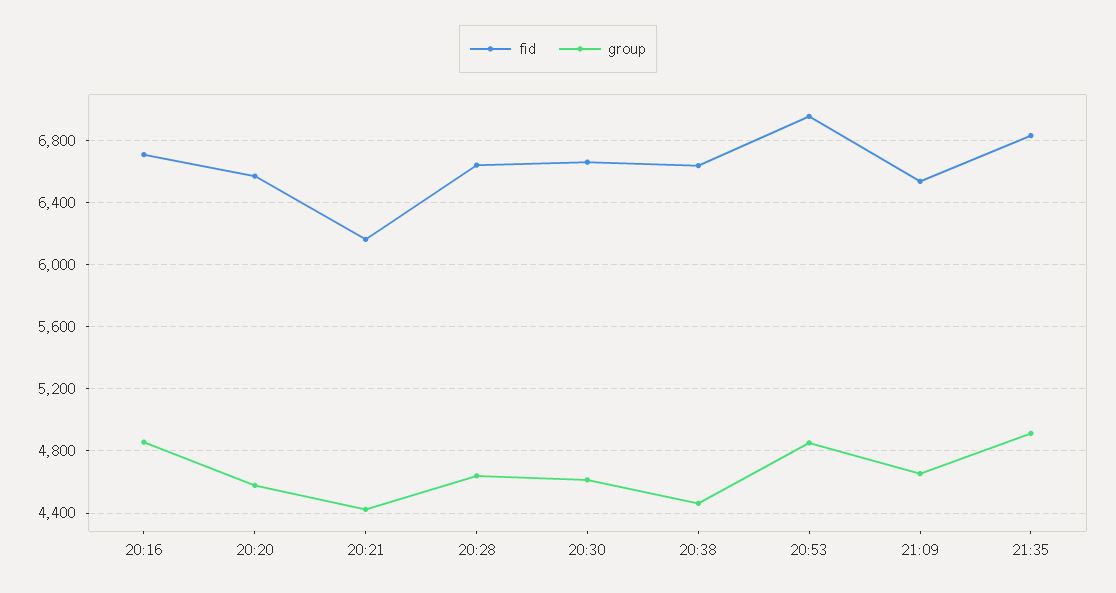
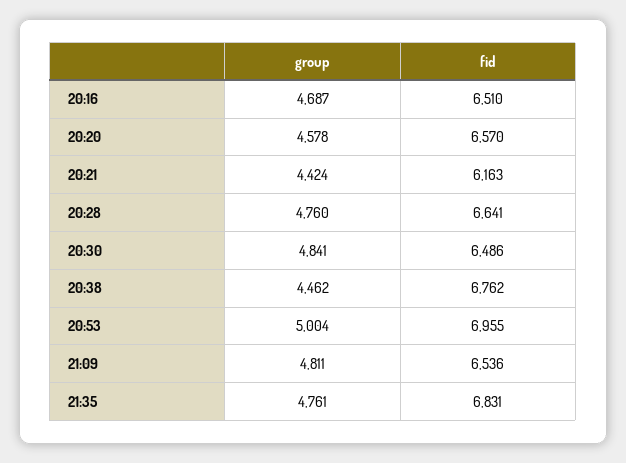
fid, 20:16: 6700 -> 6510
group, 20:16: 4850 -> 4687
group, 20:28: 4650 -> 4760
fid, 20:30: 6650 -> 6486
group, 20:30: 4600 -> 4841
fid, 20:38: 6650 -> 6762
group, 20:53: 4850 -> 5004
group, 21:09: 4650 -> 4811
group, 21:35: 4900 -> 4761

